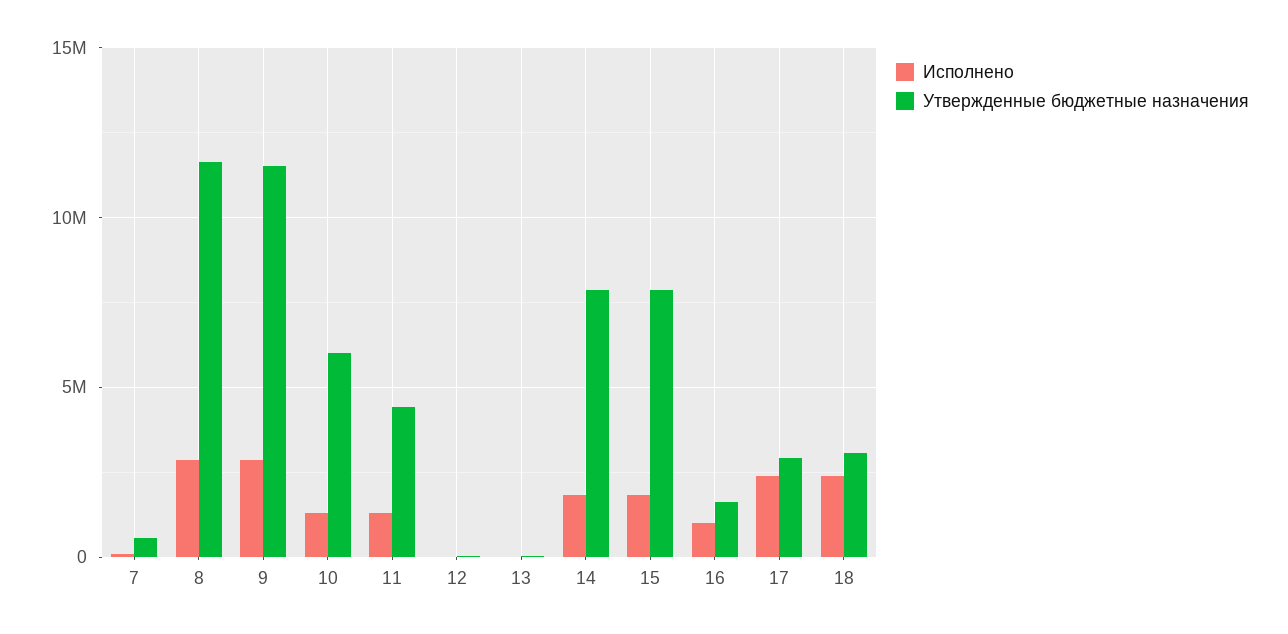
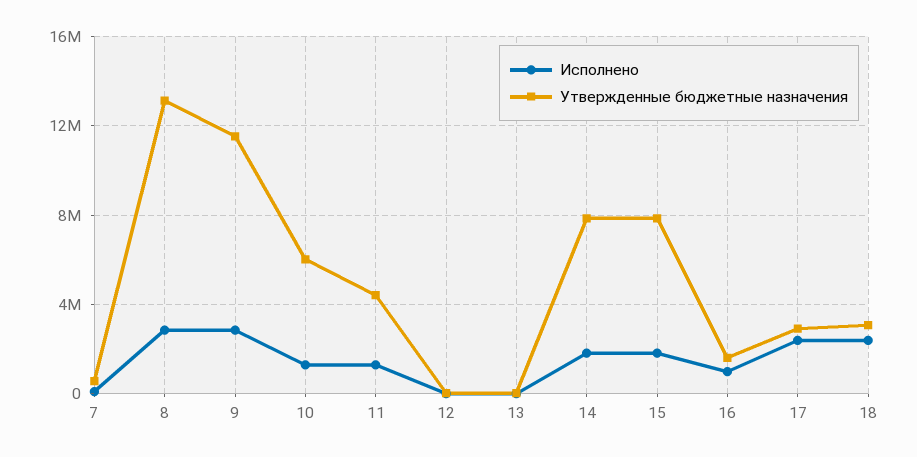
Утвержденные бюджетные назначения, 8: 11500000 -> 13000000

